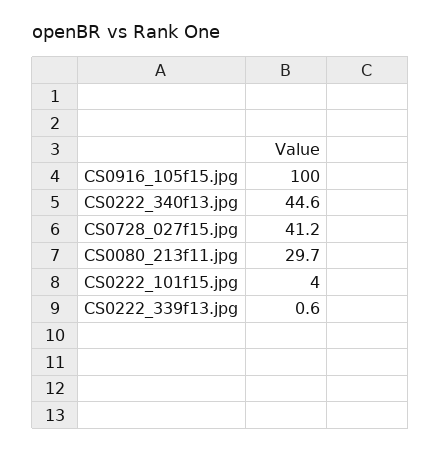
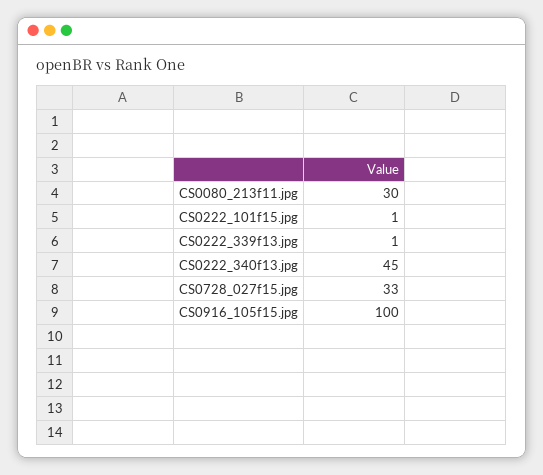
CS0728_027f15.jpg: 41.2 -> 33
CS0222_101f15.jpg: 4 -> 1

